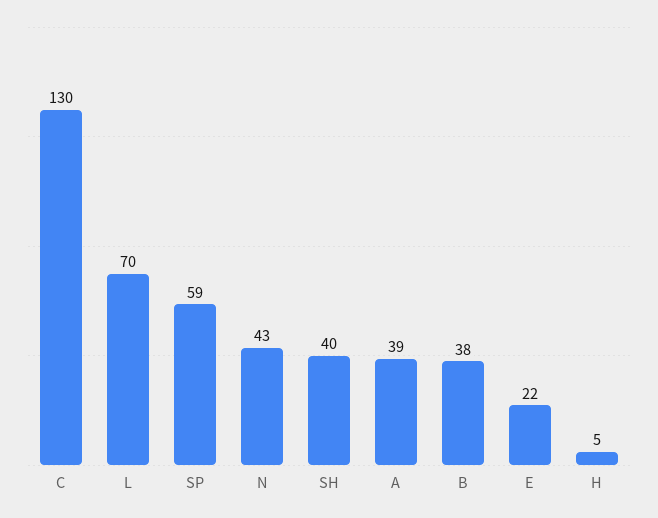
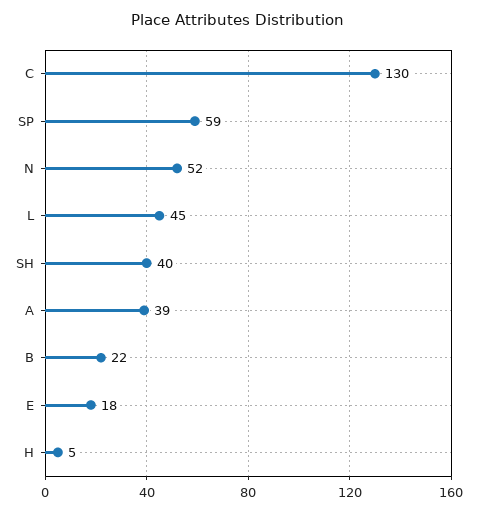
L: 70 -> 45
N: 43 -> 52
B: 38 -> 22
E: 22 -> 18

